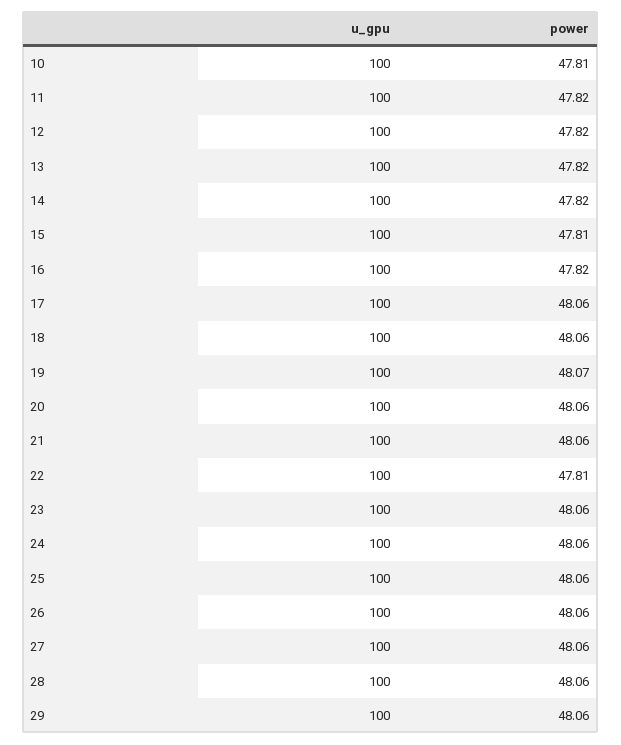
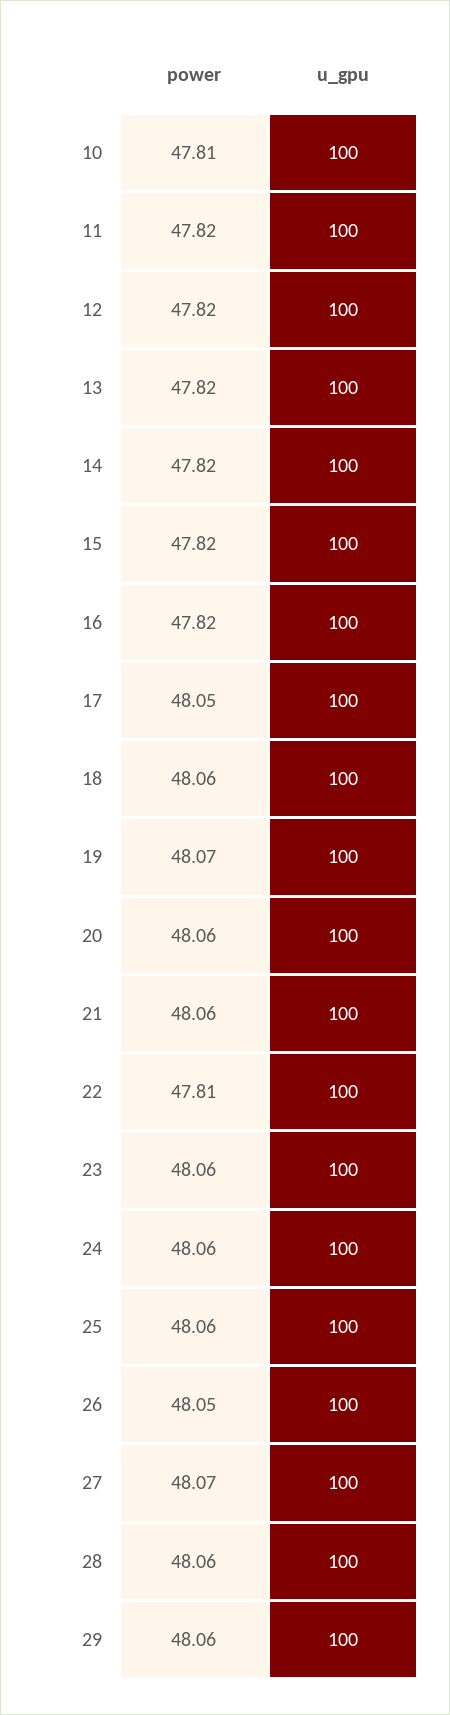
power, 15: 47.81 -> 47.82
power, 17: 48.06 -> 48.05
power, 26: 48.06 -> 48.05
power, 27: 48.06 -> 48.07

